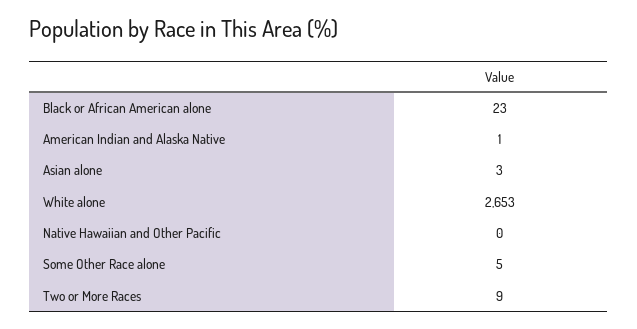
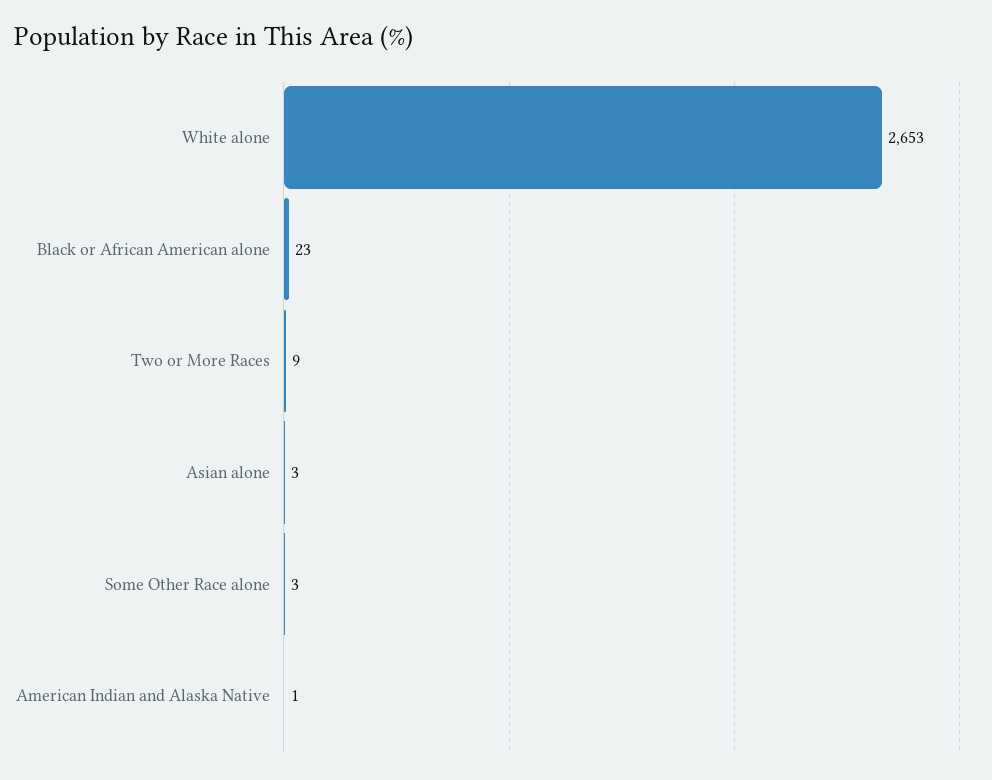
Native Hawaiian and Other Pacific: 0 -> none
Some Other Race alone: 5 -> 3

